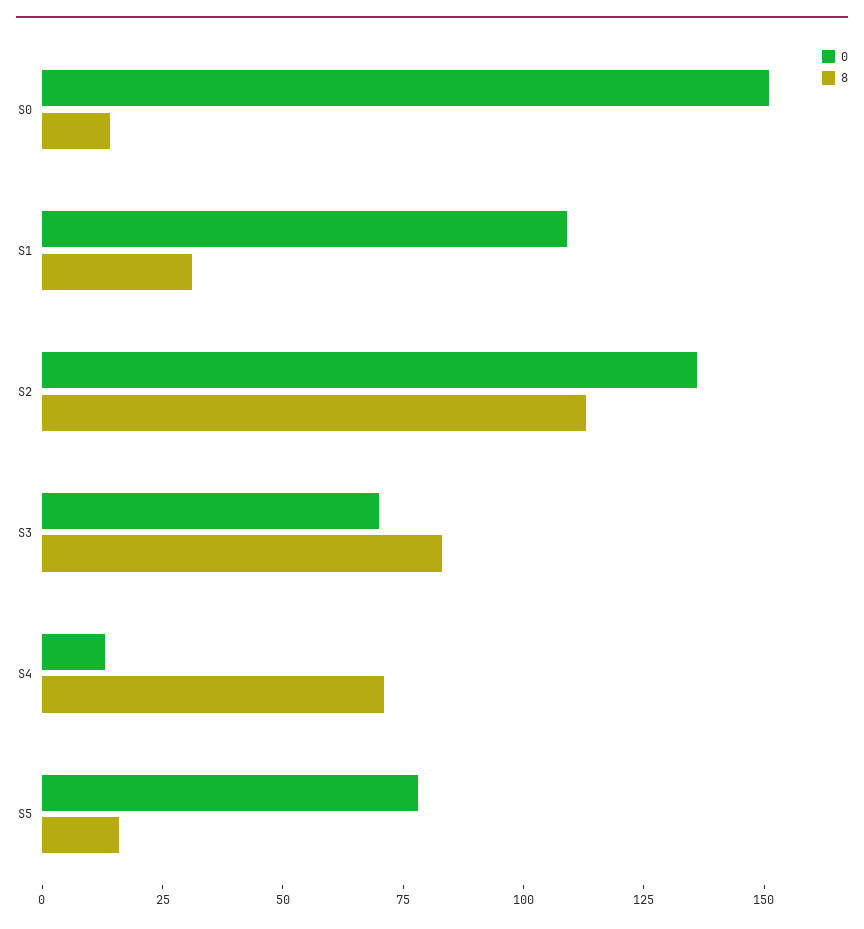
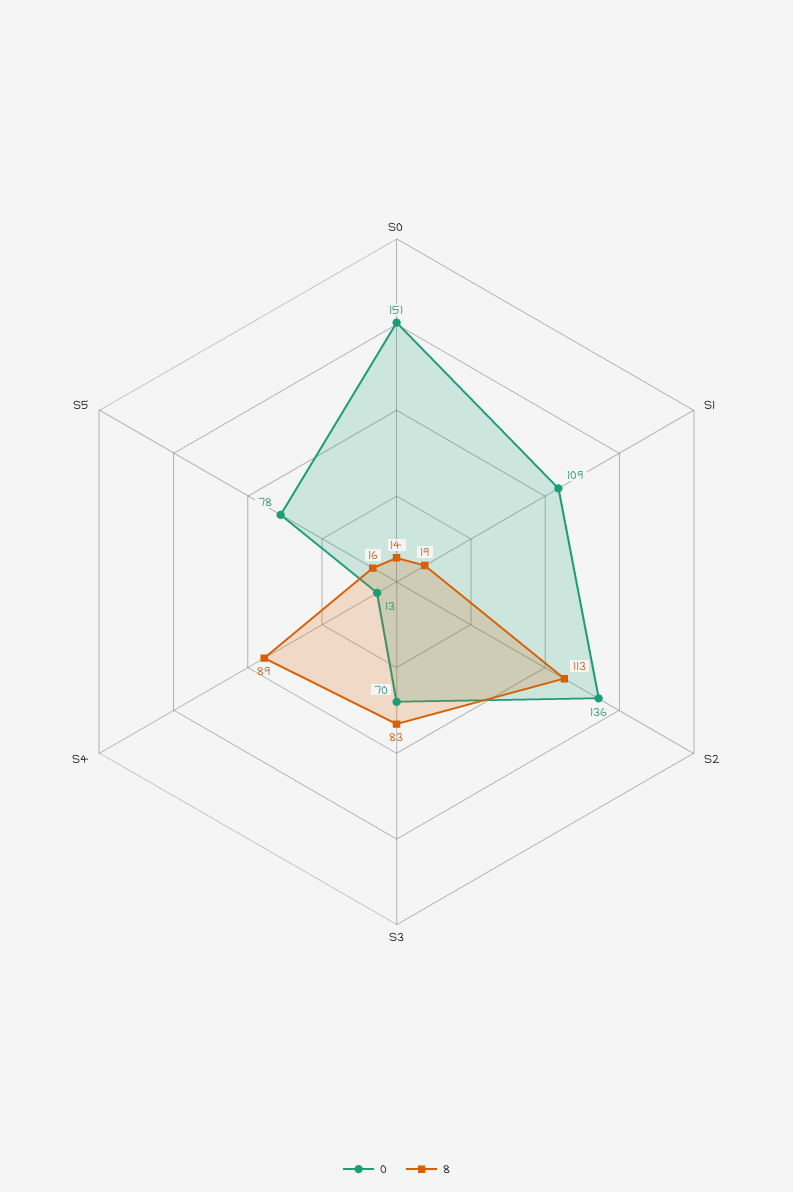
8, S1: 30 -> 19
8, S4: 70 -> 89

